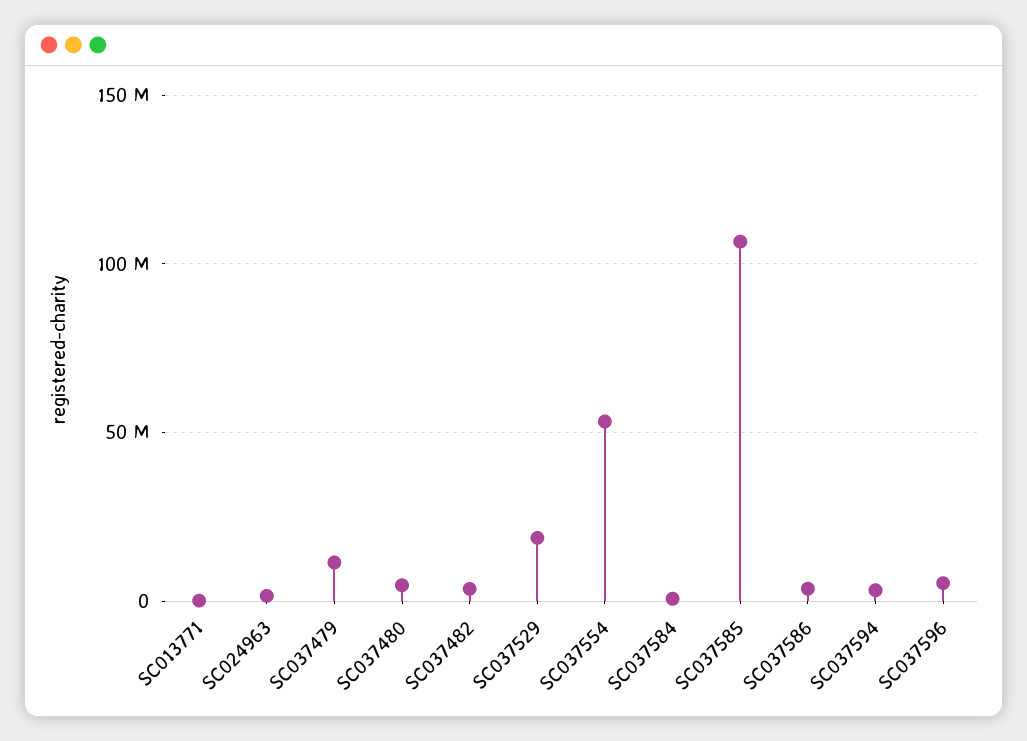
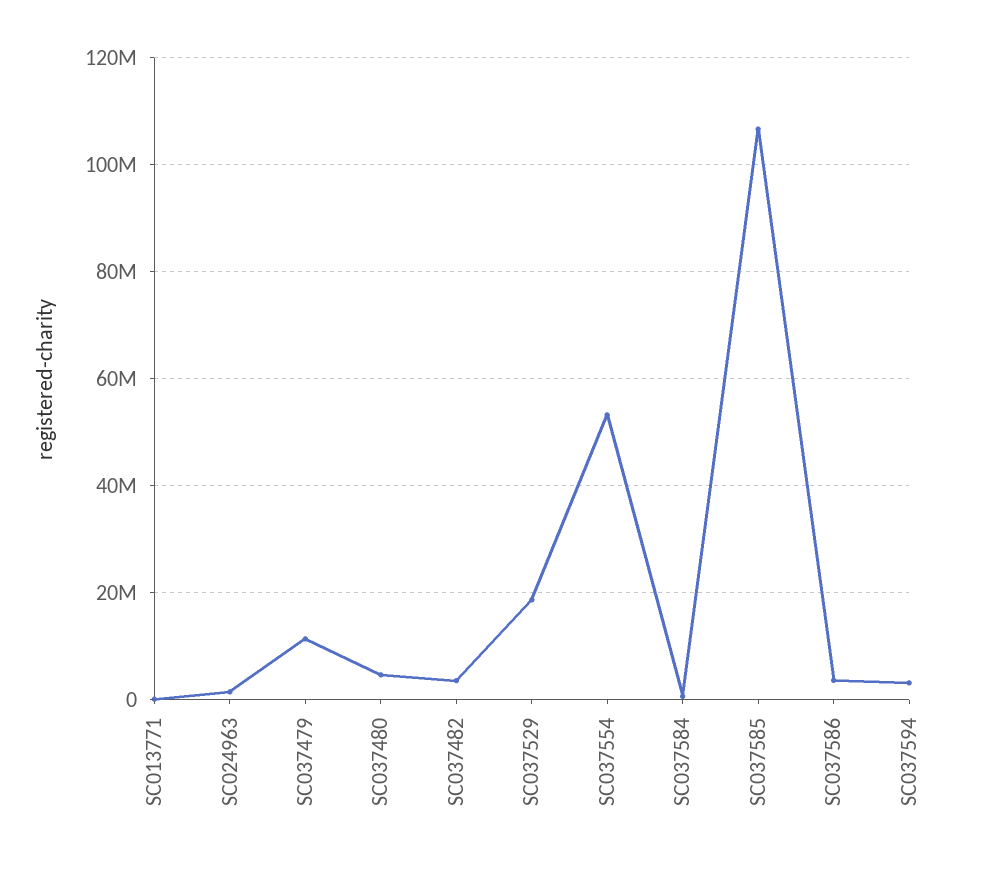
SC037596: 5000000 -> none

